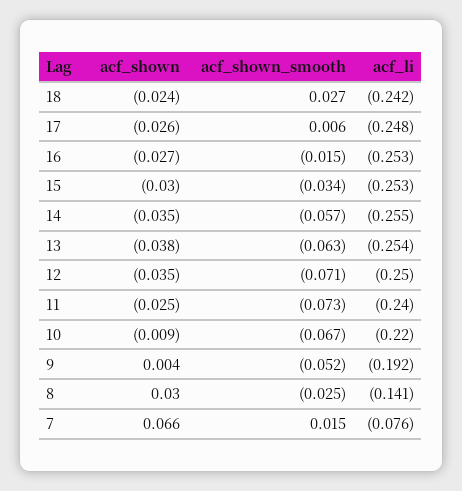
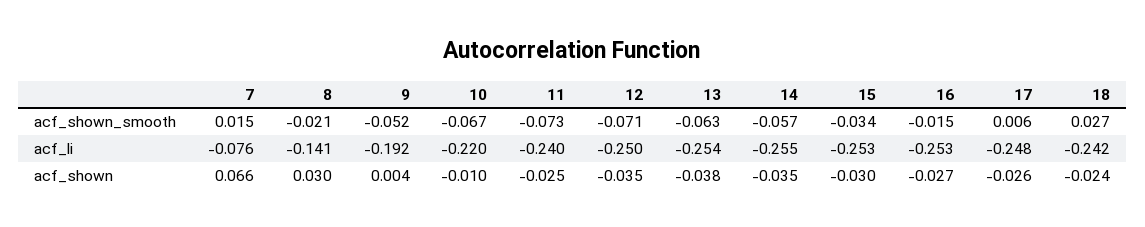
acf_shown, 10: -0.009 -> -0.01
acf_shown_smooth, 8: -0.025 -> -0.021

